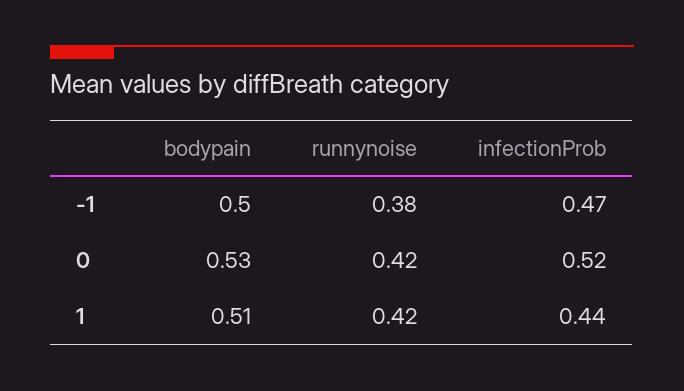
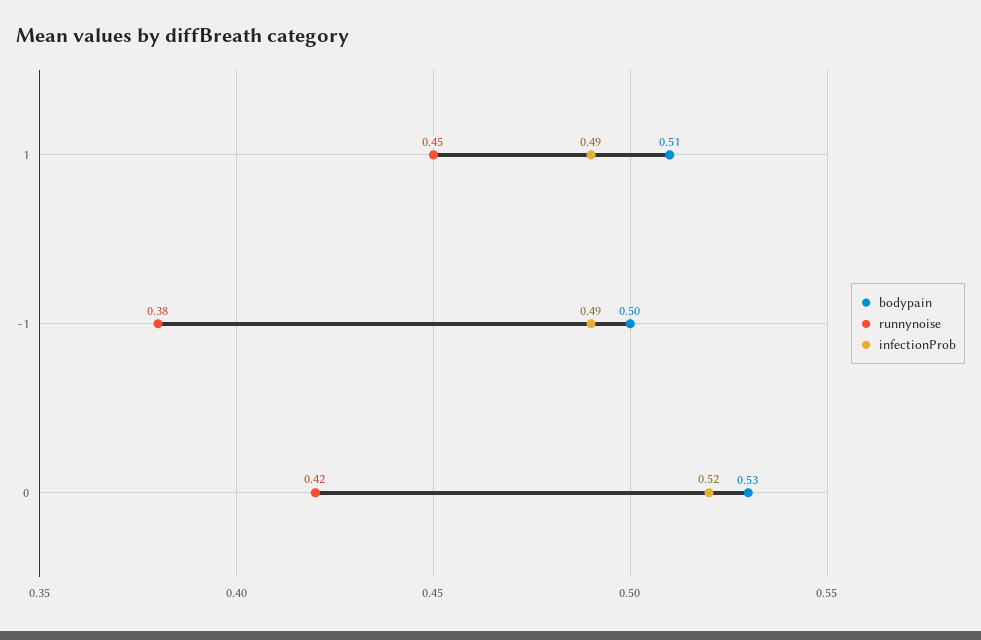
infectionProb, -1: 0.47 -> 0.49
runnynoise, 1: 0.42 -> 0.45
infectionProb, 1: 0.44 -> 0.49

